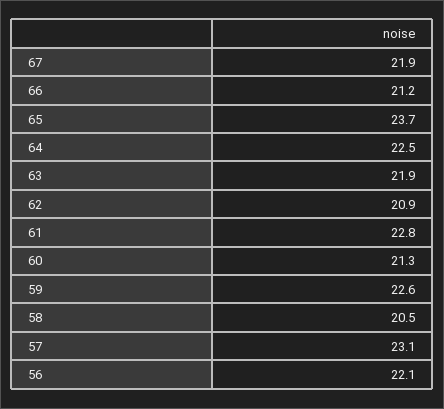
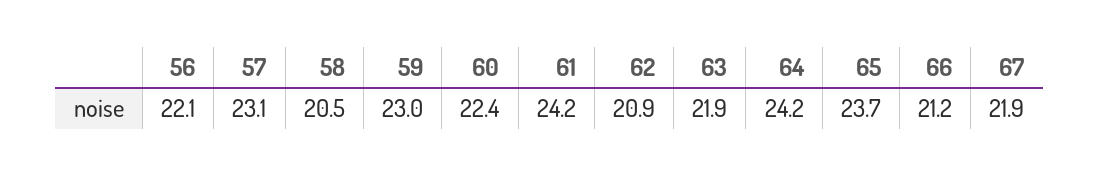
64: 22.5 -> 24.2
61: 22.8 -> 24.2
60: 21.3 -> 22.4
59: 22.6 -> 23

